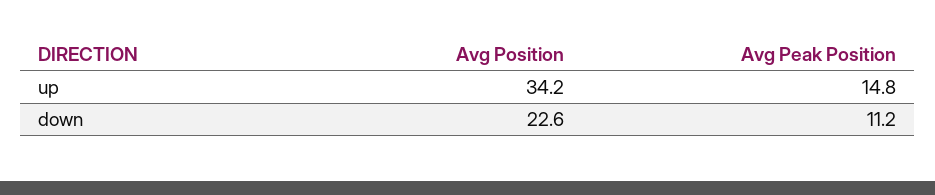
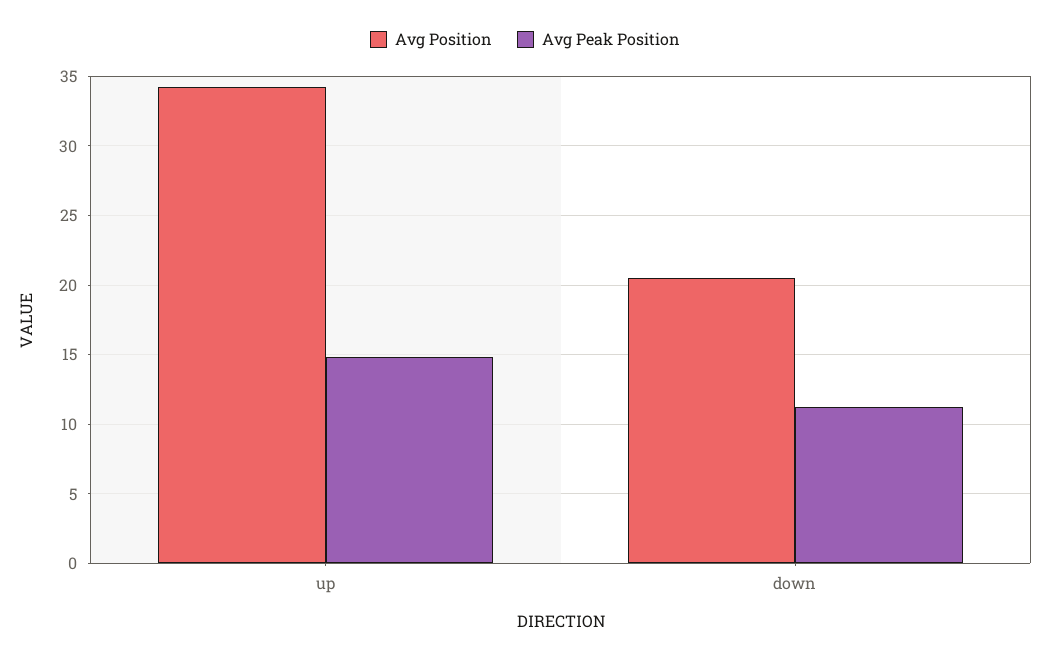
Avg Position, down: 22.6 -> 20.5

